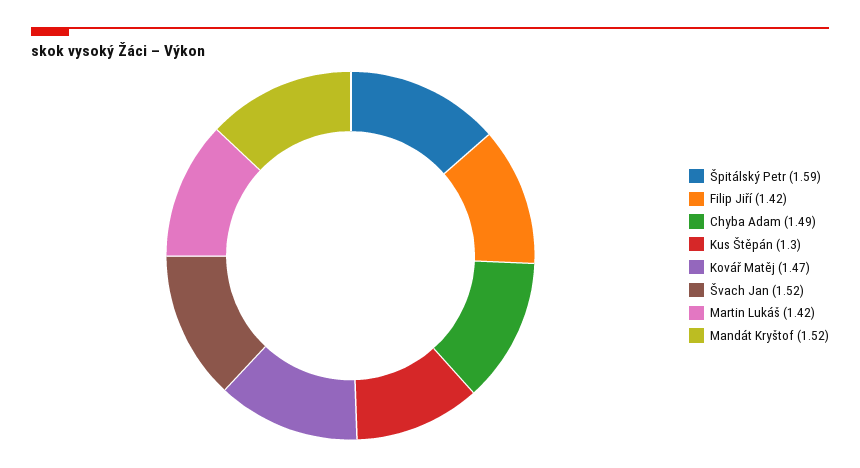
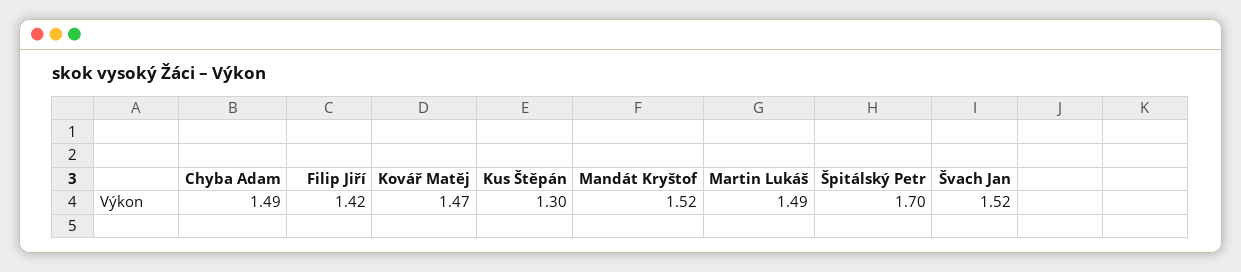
Špitálský Petr: 1.59 -> 1.7
Martin Lukáš: 1.42 -> 1.49

